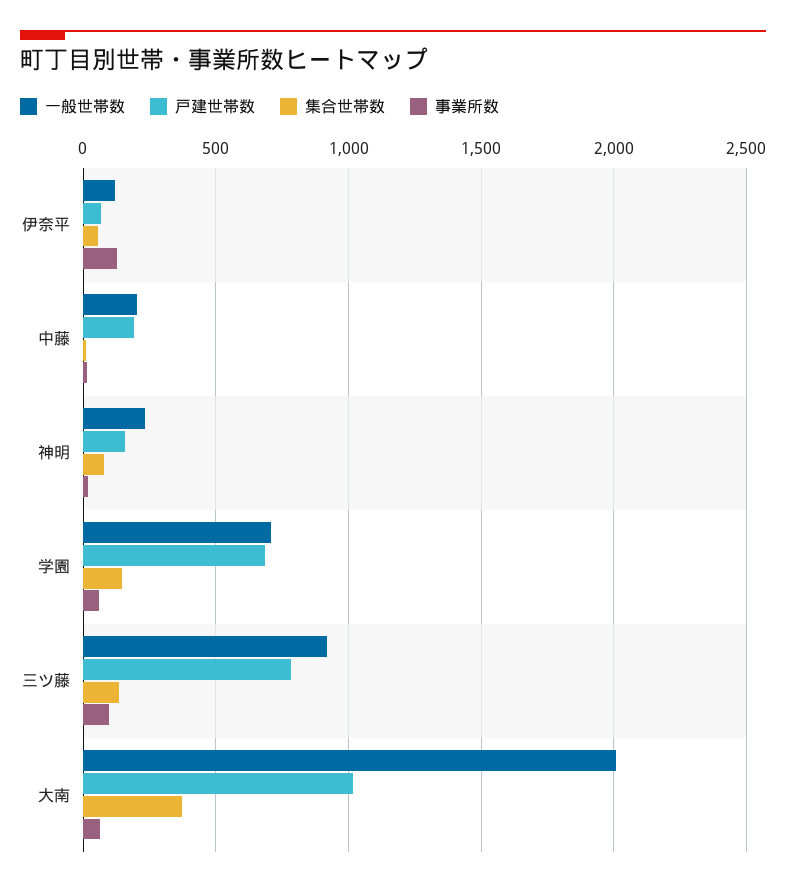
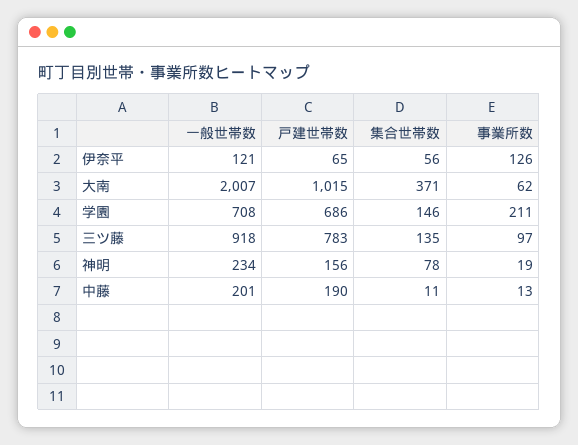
事業所数, 学園: 50 -> 211

